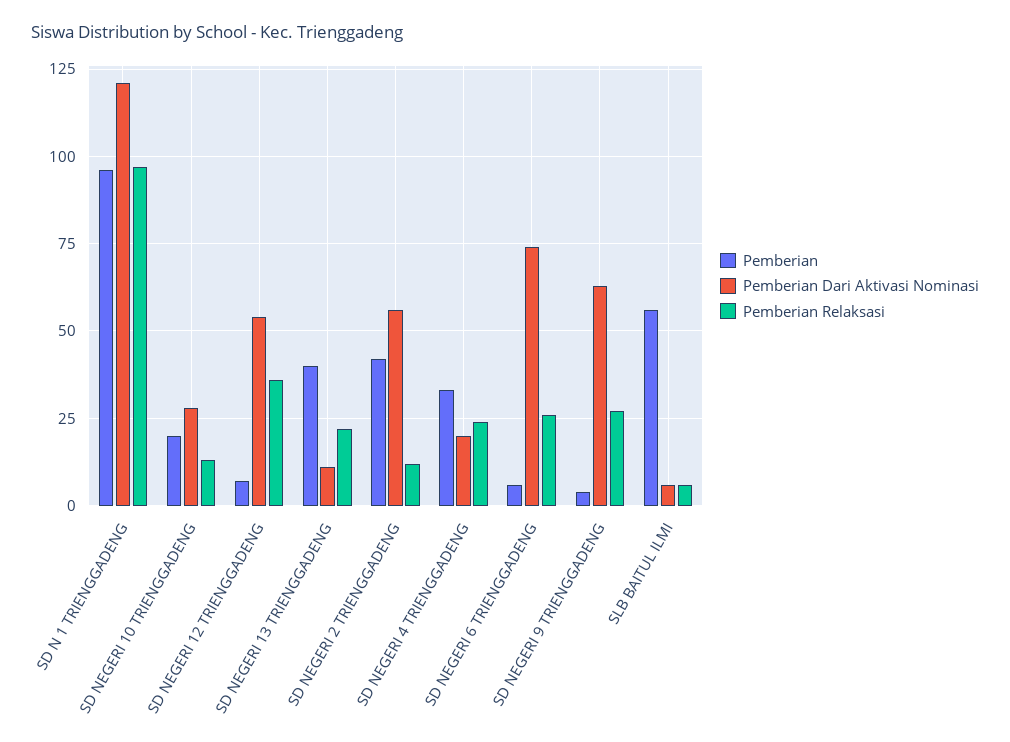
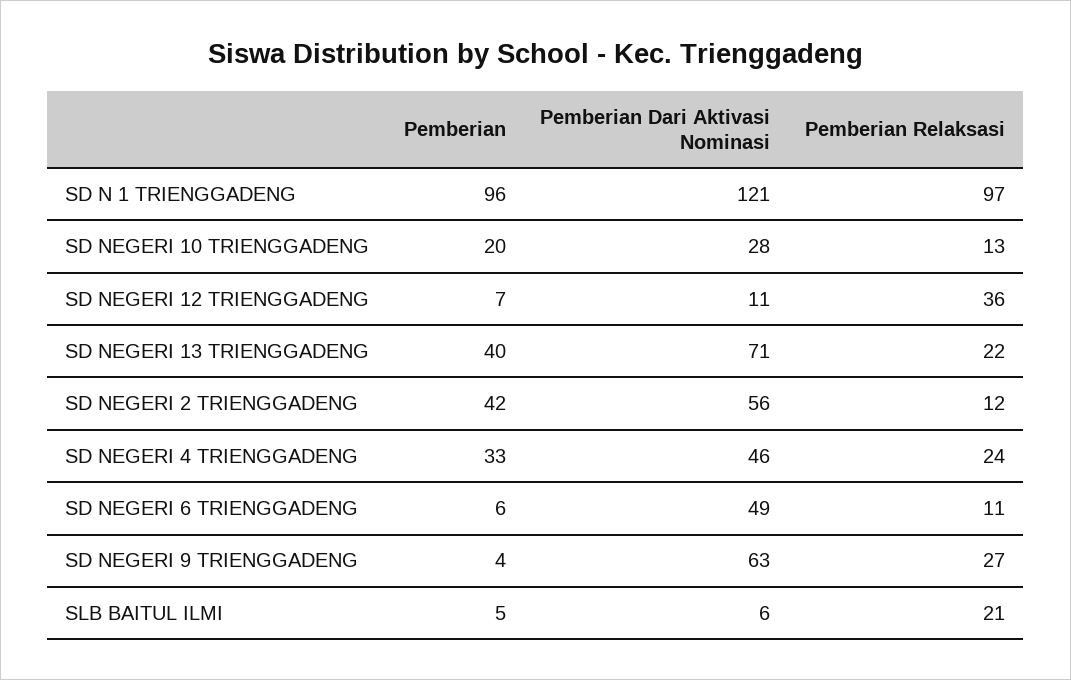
Pemberian Dari Aktivasi Nominasi, SD NEGERI 12 TRIENGGADENG: 55 -> 11
Pemberian Dari Aktivasi Nominasi, SD NEGERI 13 TRIENGGADENG: 10 -> 71
Pemberian Dari Aktivasi Nominasi, SD NEGERI 4 TRIENGGADENG: 20 -> 46
Pemberian Dari Aktivasi Nominasi, SD NEGERI 6 TRIENGGADENG: 75 -> 49
Pemberian Relaksasi, SD NEGERI 6 TRIENGGADENG: 25 -> 11
Pemberian, SLB BAITUL ILMI: 55 -> 5
Pemberian Relaksasi, SLB BAITUL ILMI: 5 -> 21

